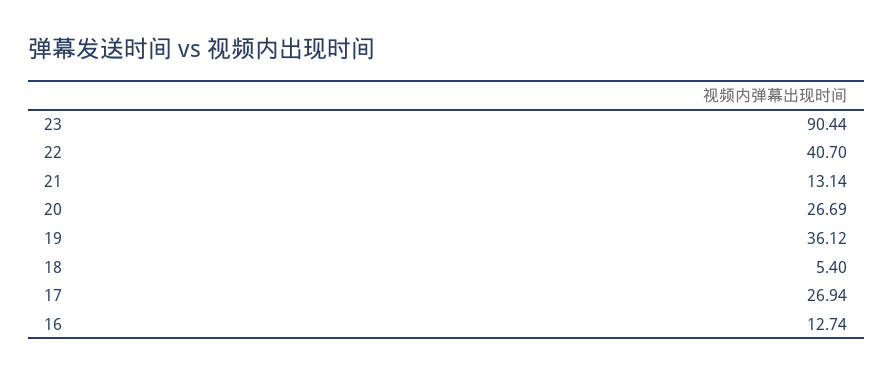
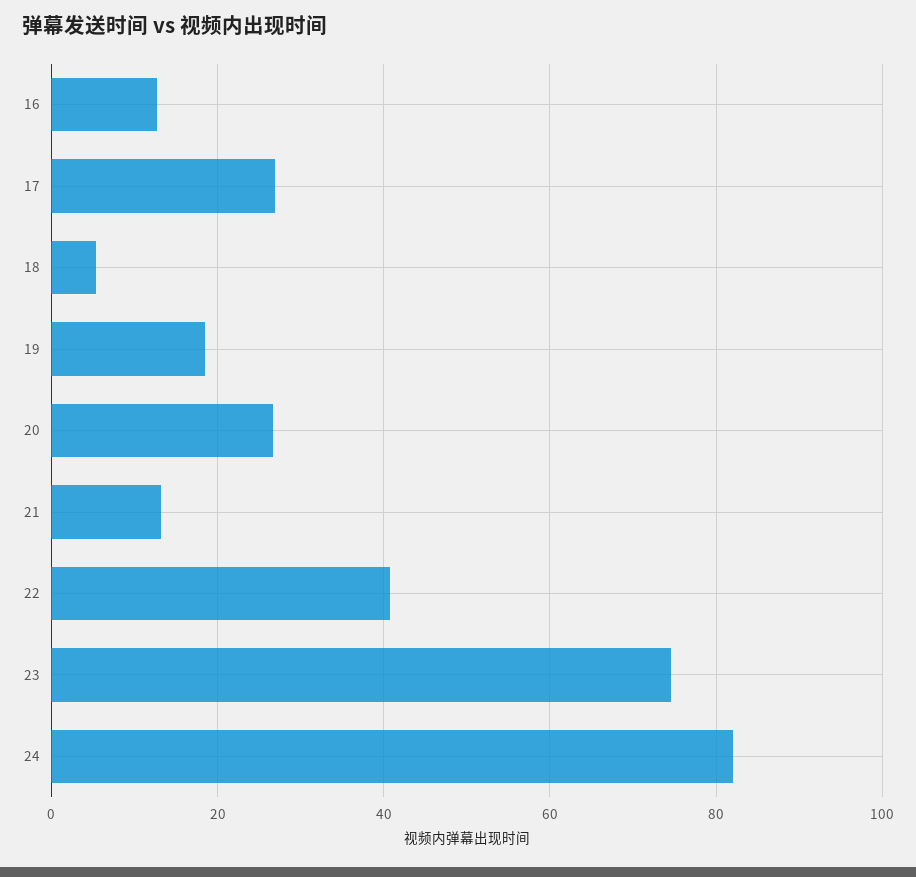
23: 90.44 -> 74
19: 36.12 -> 18
24: none -> 82

